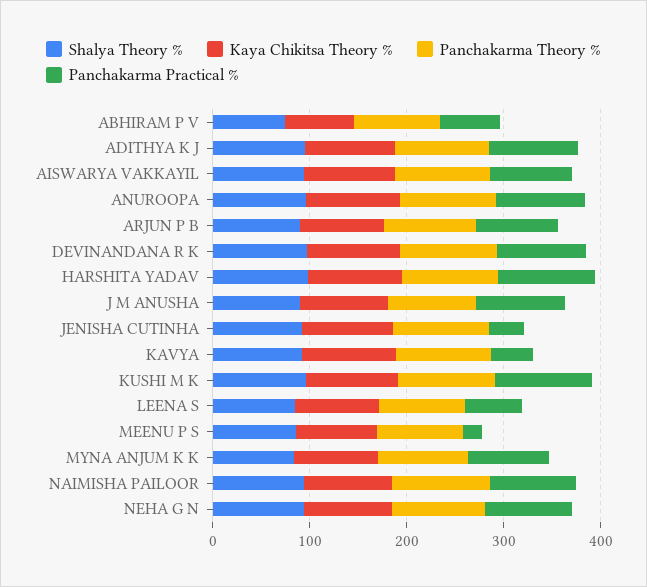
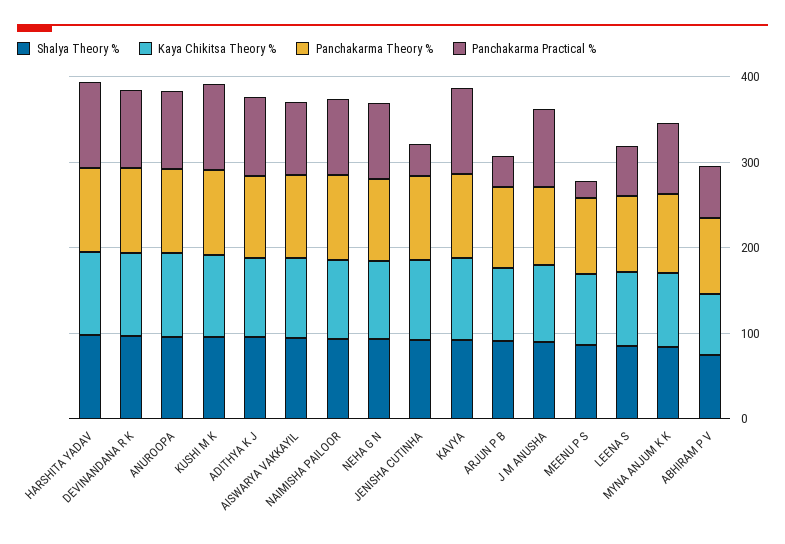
Panchakarma Practical %, ARJUN P B: 80 -> 40
Panchakarma Practical %, KAVYA: 40 -> 100

